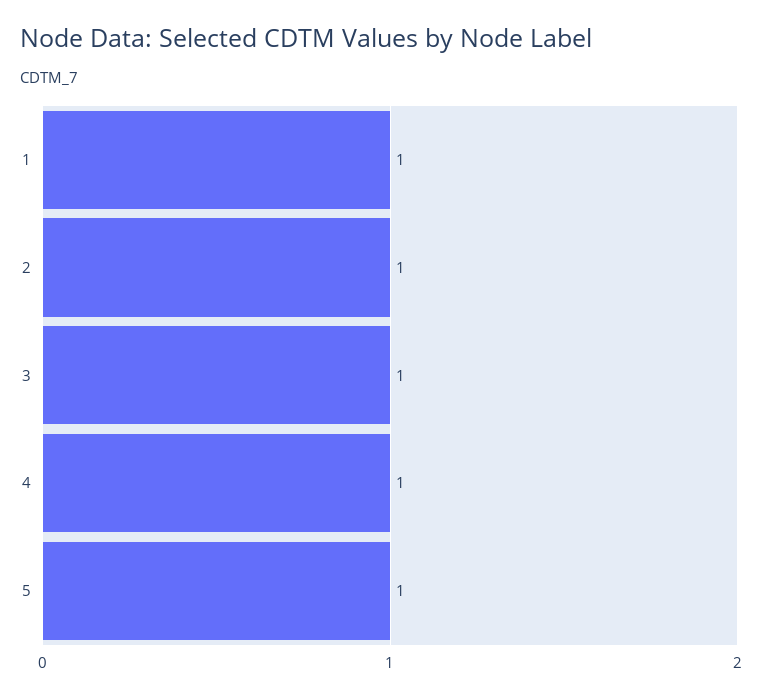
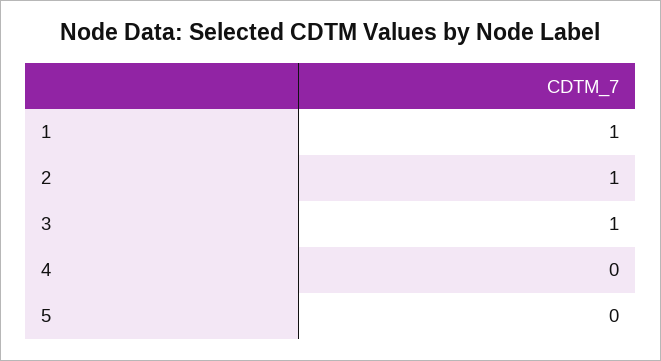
4: 1 -> 0
5: 1 -> 0

